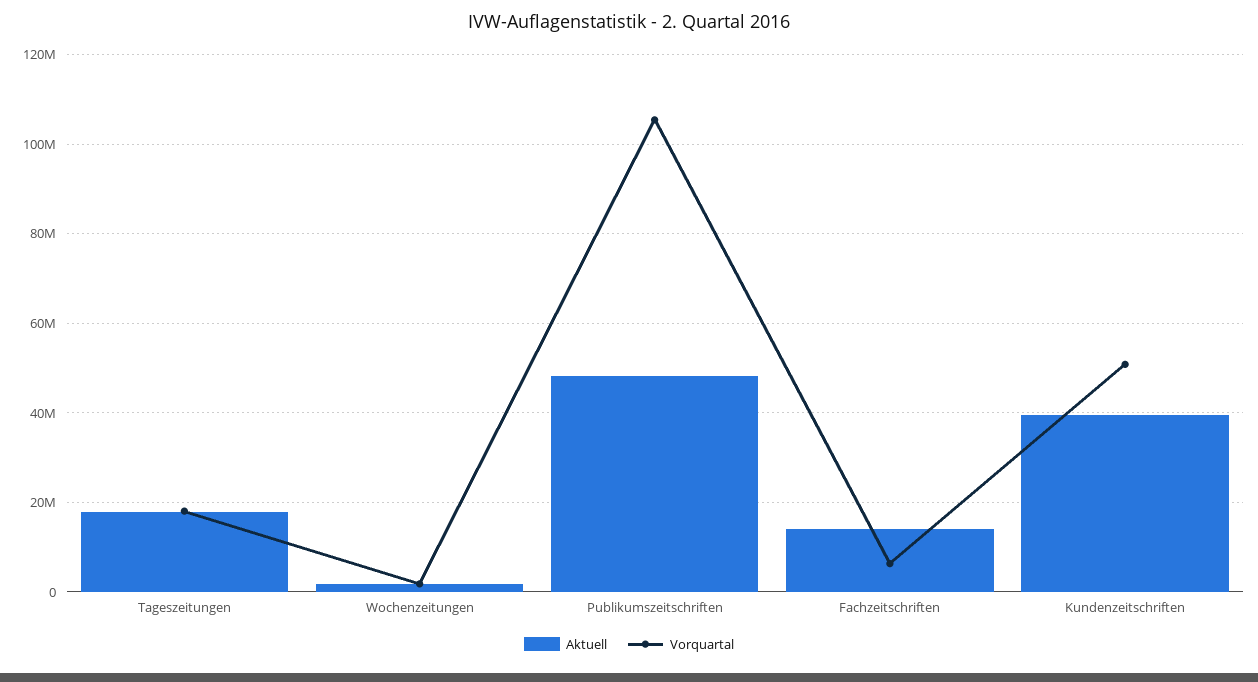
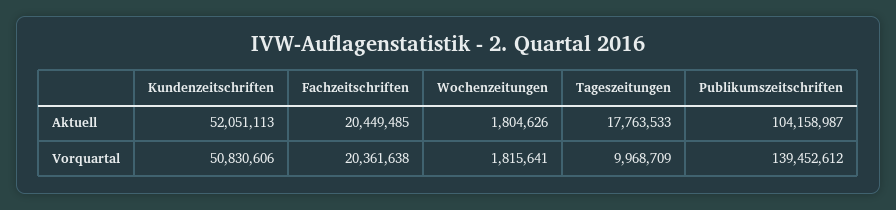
Vorquartal, Tageszeitungen: 18000000 -> 9968709
Aktuell, Publikumszeitschriften: 48000000 -> 104158987
Vorquartal, Publikumszeitschriften: 106000000 -> 139452612
Aktuell, Fachzeitschriften: 14000000 -> 20449485
Vorquartal, Fachzeitschriften: 6000000 -> 20361638
Aktuell, Kundenzeitschriften: 40000000 -> 52051113

